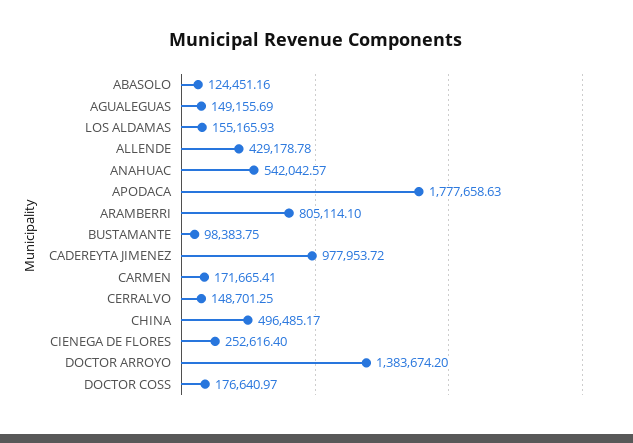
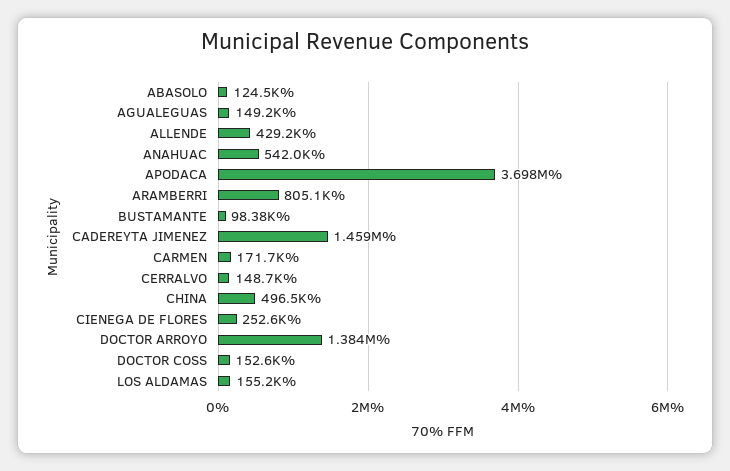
APODACA: 1777658.63 -> 3698000
CADEREYTA JIMENEZ: 977953.72 -> 1459000
DOCTOR COSS: 176640.97 -> 152600

